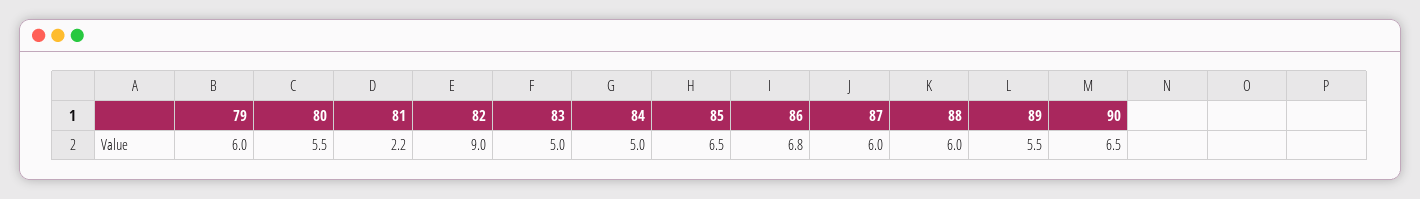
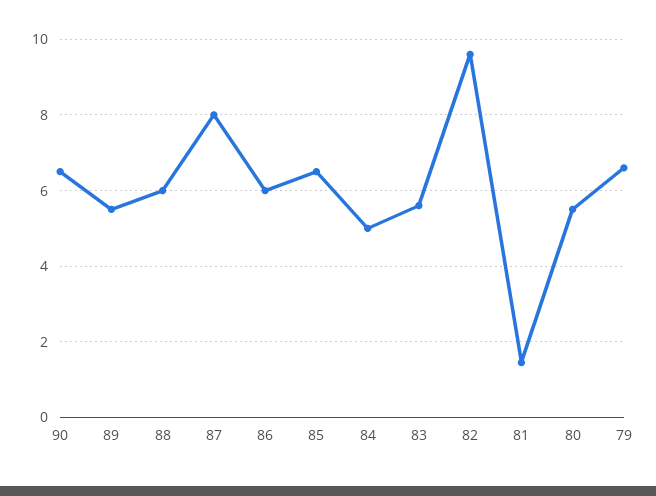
79: 6 -> 6.6
81: 2.2 -> 1.4
82: 9 -> 9.6
83: 5 -> 5.6
86: 6.8 -> 6
87: 6 -> 8

